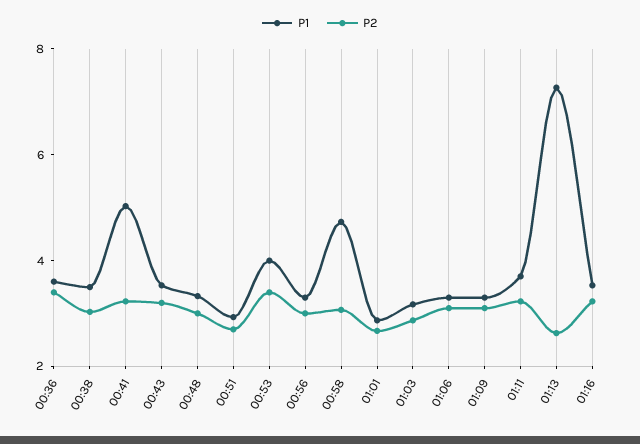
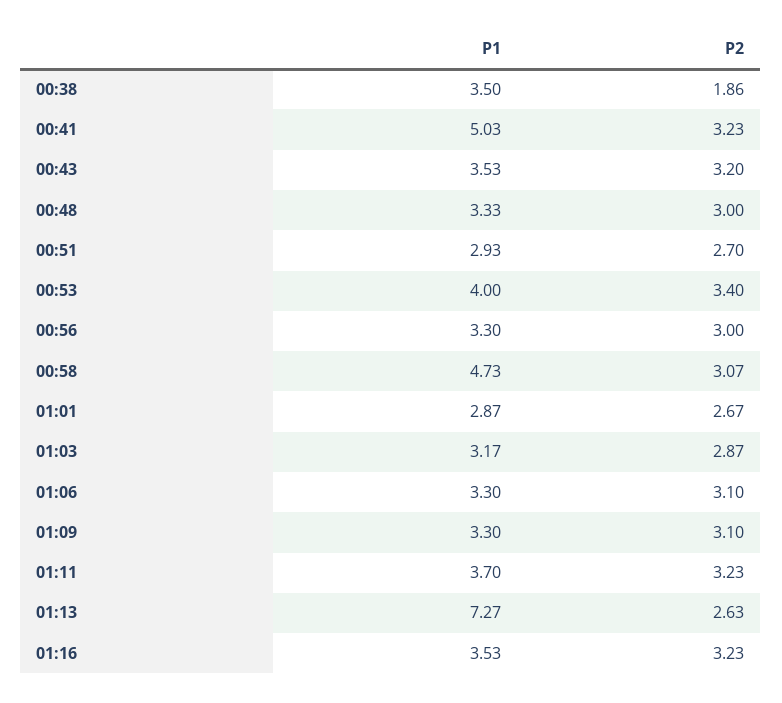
P1, 00:36: 3.5 -> none
P2, 00:36: 3.5 -> none
P2, 00:38: 3 -> 1.86

